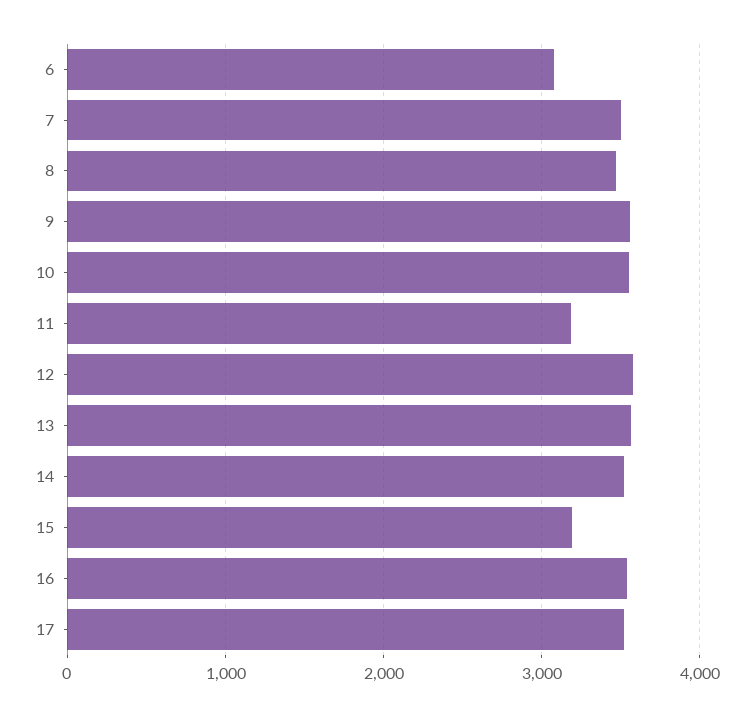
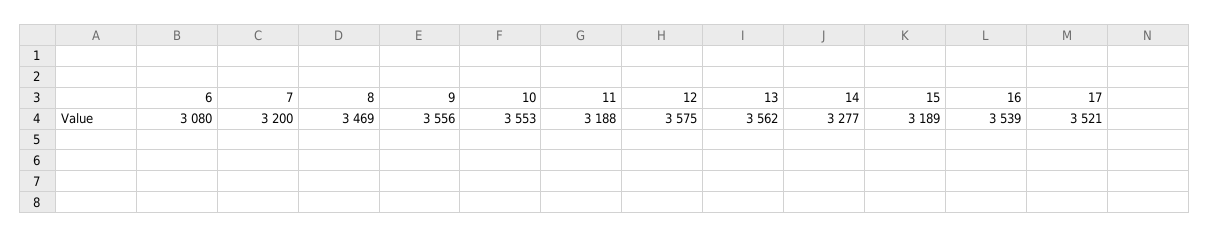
7: 3500 -> 3200
14: 3500 -> 3277

